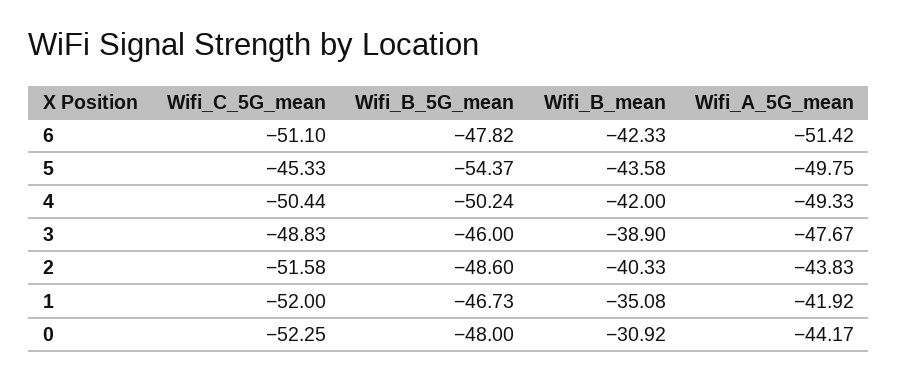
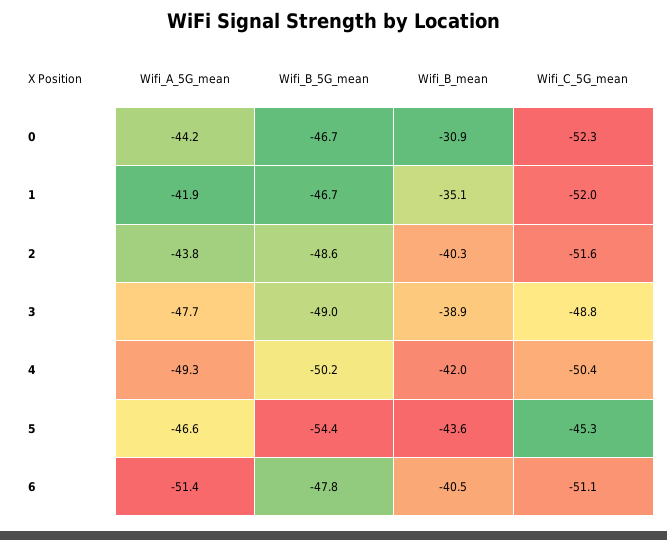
Wifi_B_mean, 6: -42.33 -> -40.5
Wifi_A_5G_mean, 5: -49.75 -> -46.6
Wifi_B_5G_mean, 3: -46 -> -49
Wifi_B_5G_mean, 0: -48 -> -46.7

